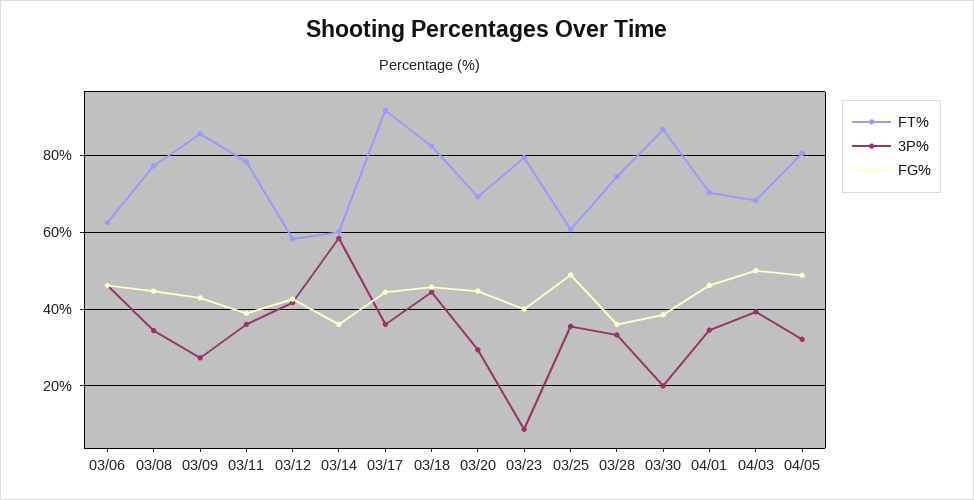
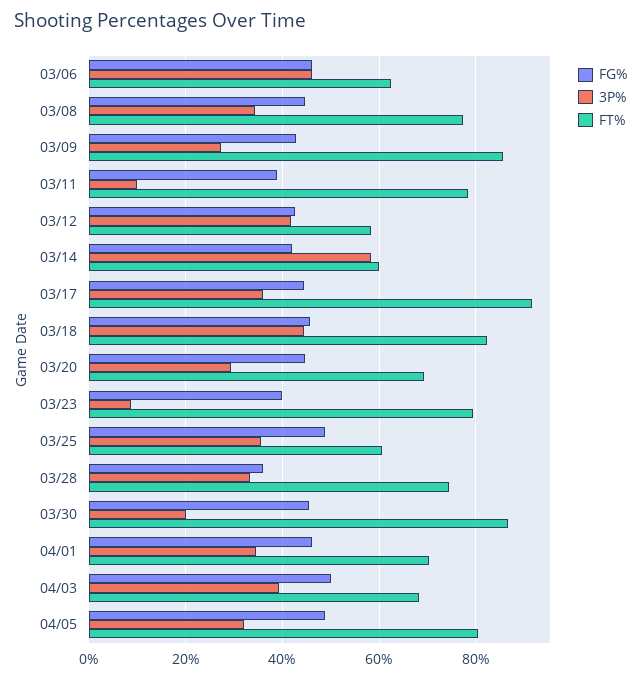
3P%, 03/11: 36 -> 10
FG%, 03/14: 36 -> 42
FG%, 03/30: 38 -> 46

